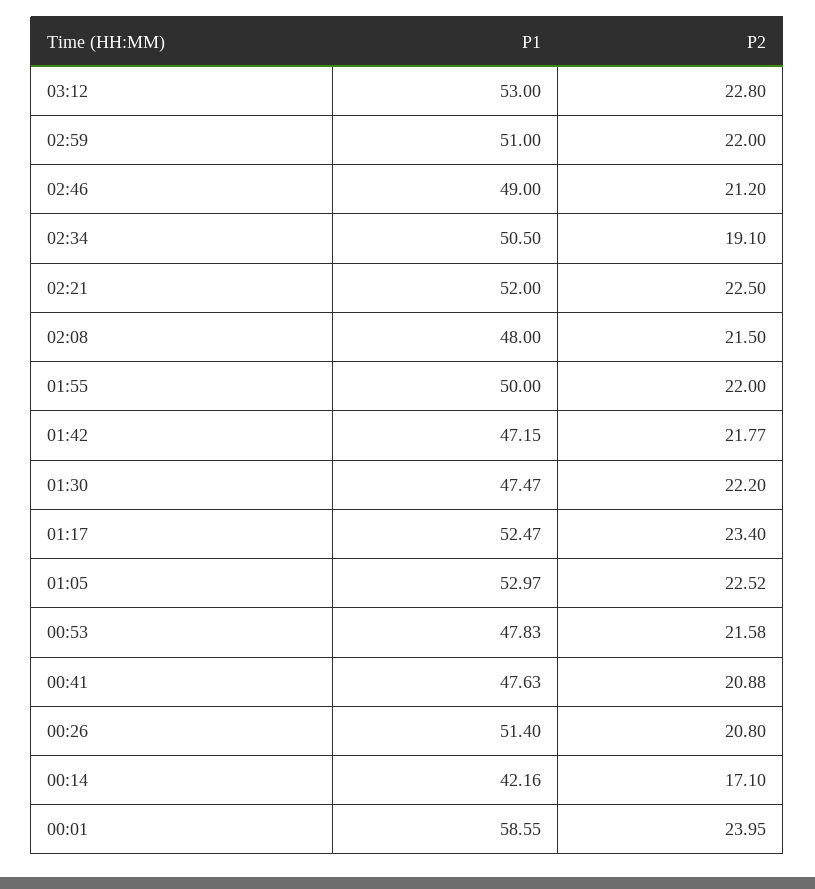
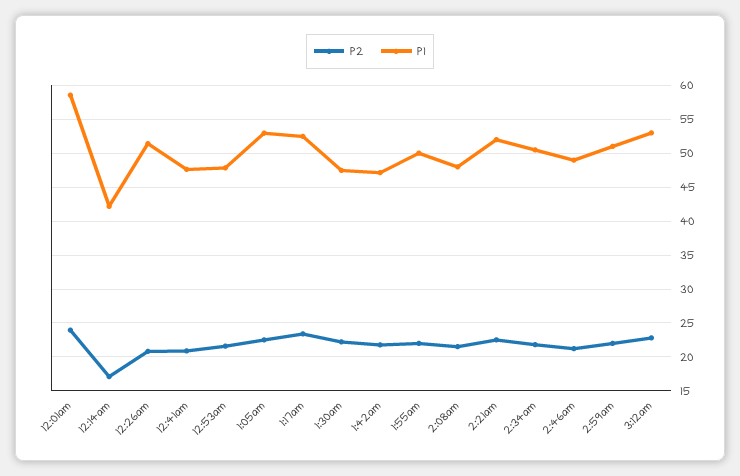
P2, 02:34: 19.1 -> 22

